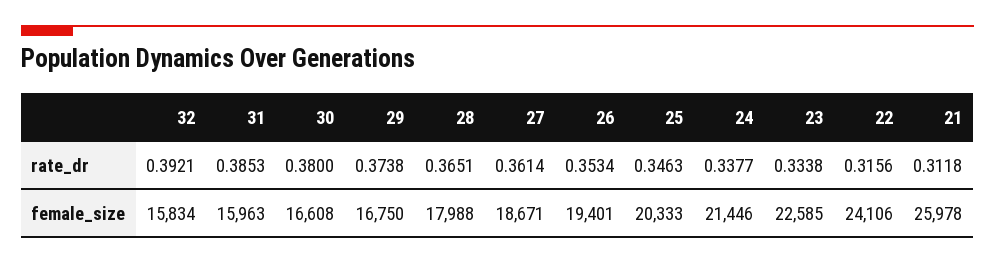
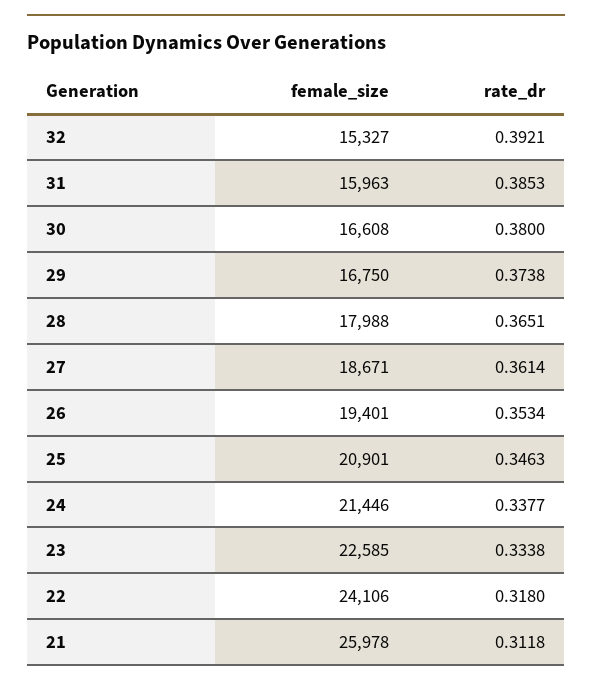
22, rate_dr: 0.3156 -> 0.318
32, female_size: 15834 -> 15327
25, female_size: 20333 -> 20901

